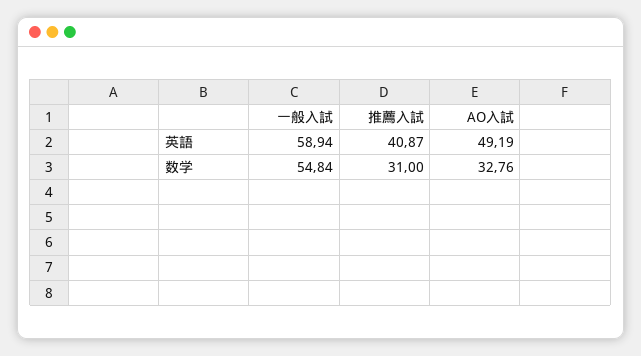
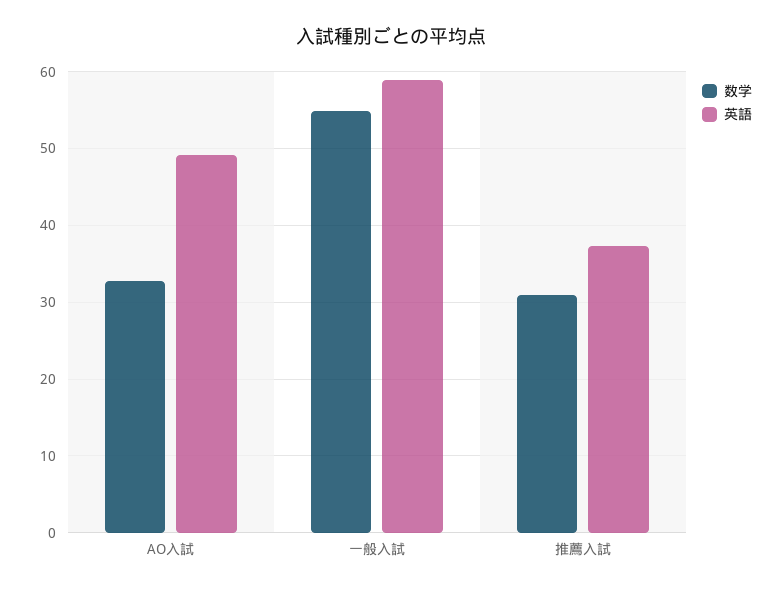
英語, 推薦入試: 40.87 -> 37

